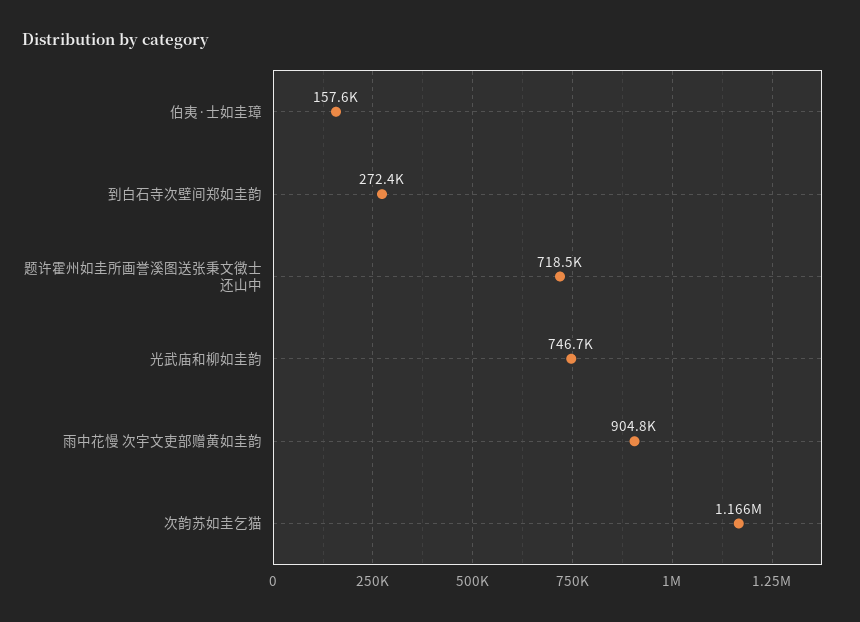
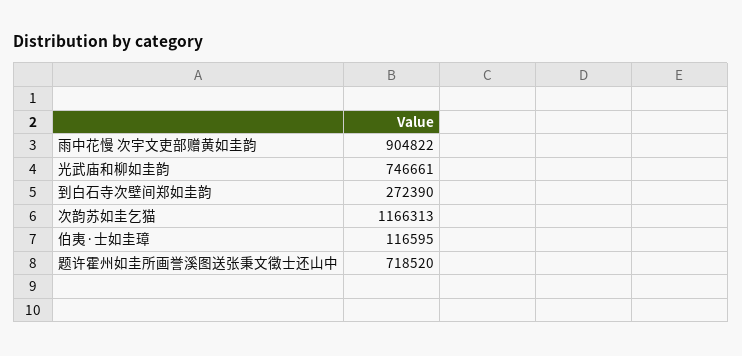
伯夷·士如圭璋: 157600 -> 116595

